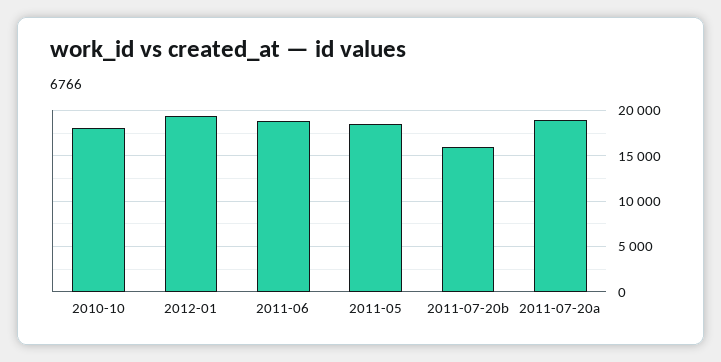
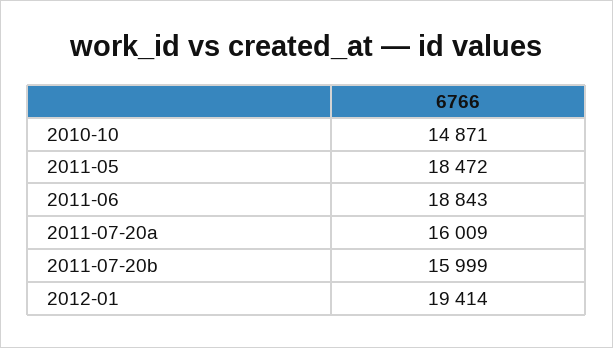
2010-10: 18000 -> 14871
2011-07-20a: 19000 -> 16009

